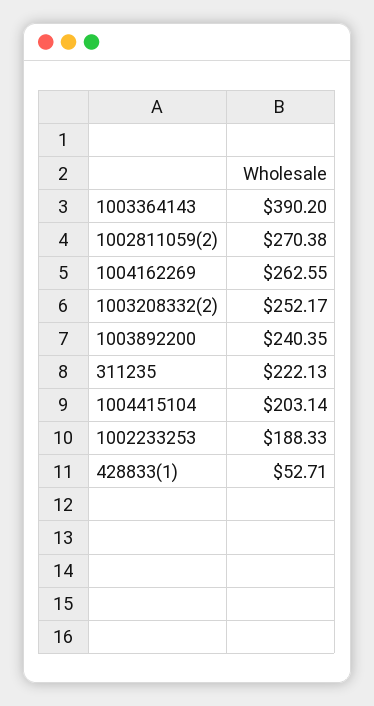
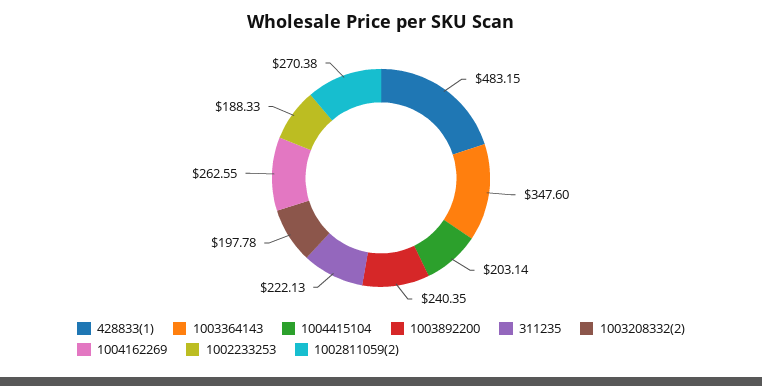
1003364143: 390.2 -> 347.6
1003208332(2): 252.17 -> 197.78
428833(1): 52.71 -> 483.15

